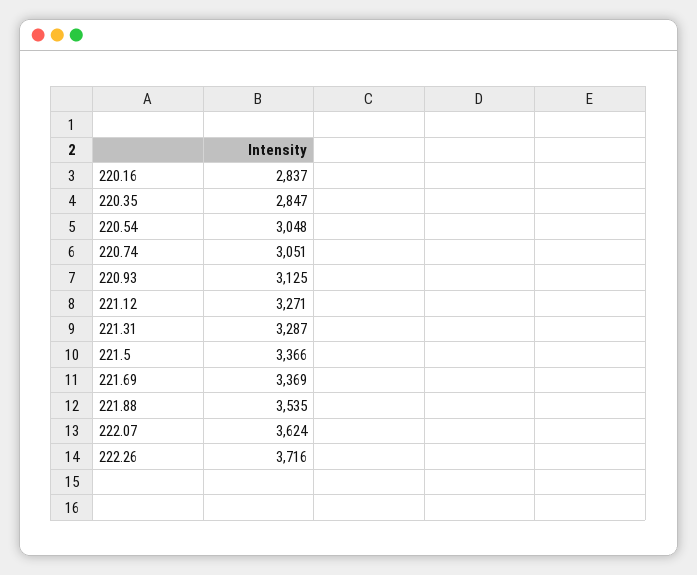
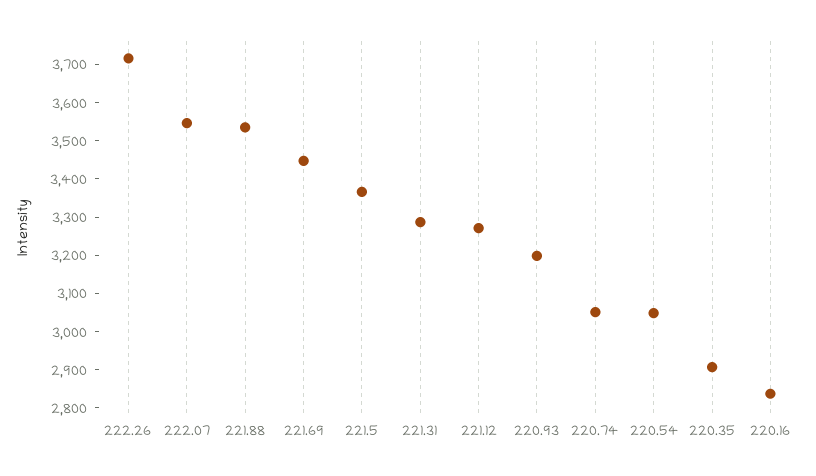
220.35: 2847 -> 2900
220.93: 3125 -> 3200
221.69: 3369 -> 3450
222.07: 3624 -> 3550

